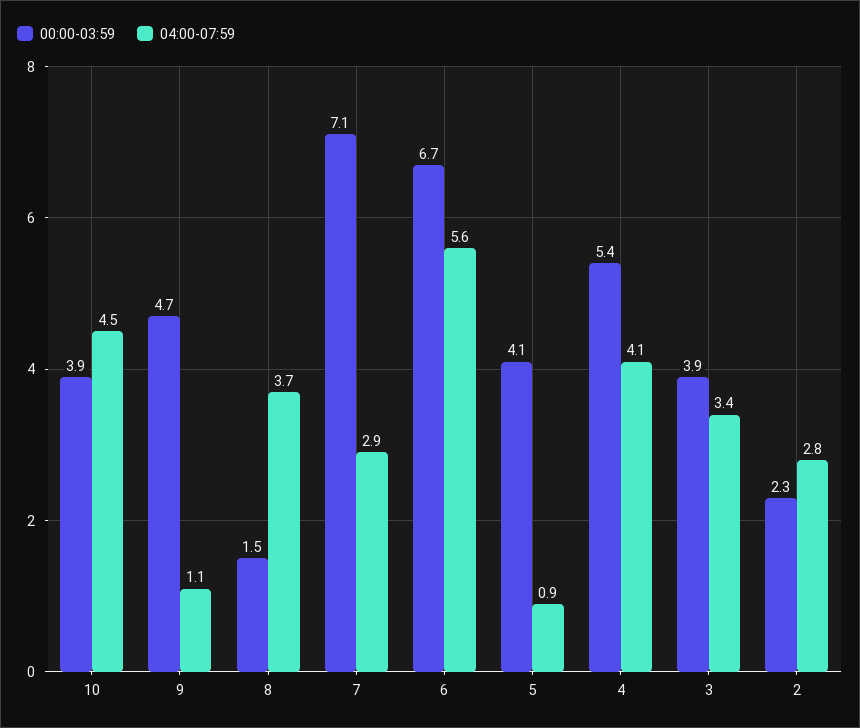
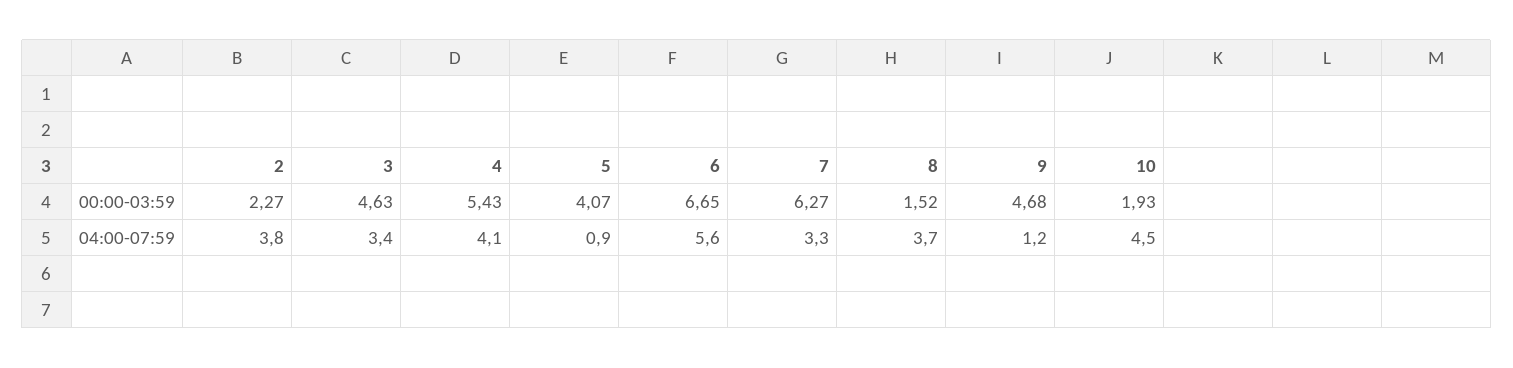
00:00-03:59, 10: 3.9 -> 1.93
04:00-07:59, 9: 1.1 -> 1.2
00:00-03:59, 7: 7.1 -> 6.27
04:00-07:59, 7: 2.9 -> 3.3
00:00-03:59, 3: 3.9 -> 4.63
04:00-07:59, 2: 2.8 -> 3.8

